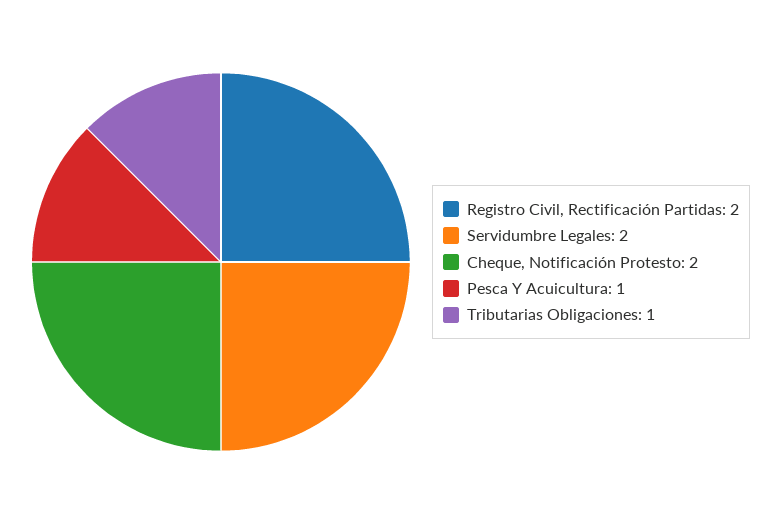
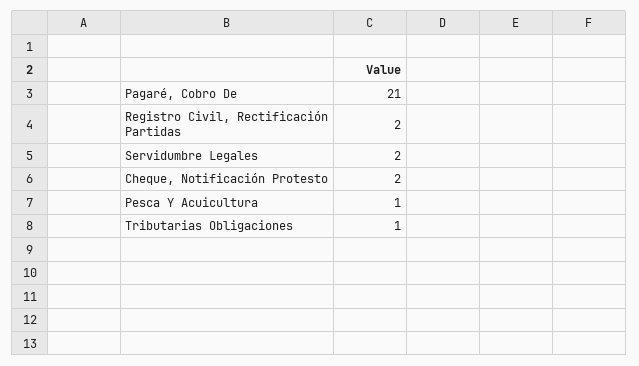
Pagaré, Cobro De: none -> 21

